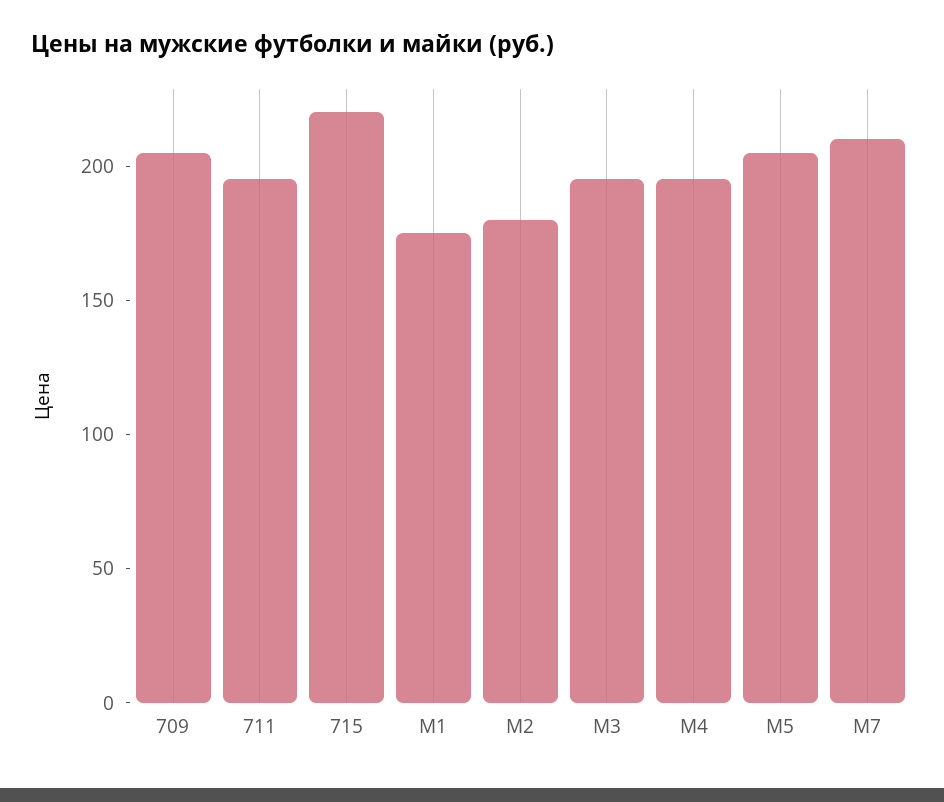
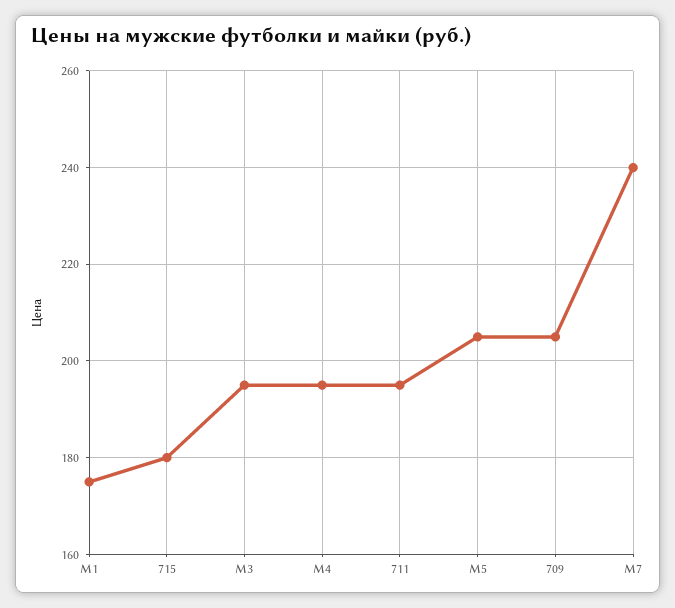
715: 220 -> 180
М2: 180 -> none
М7: 210 -> 240

